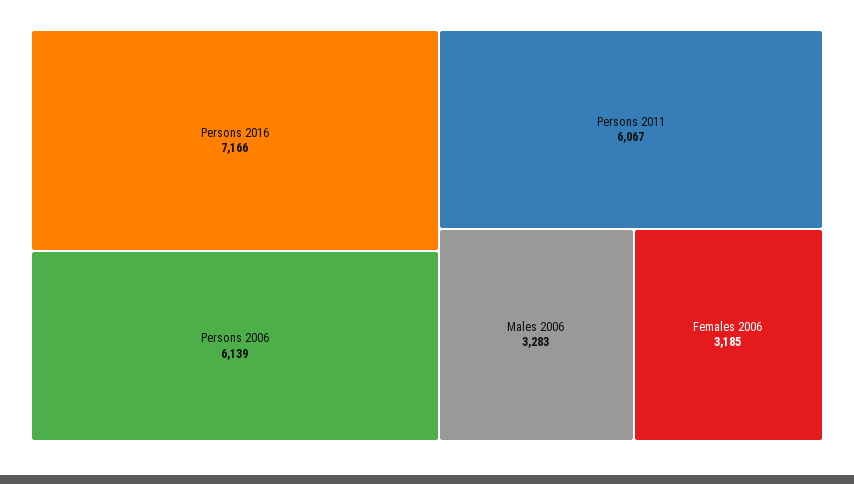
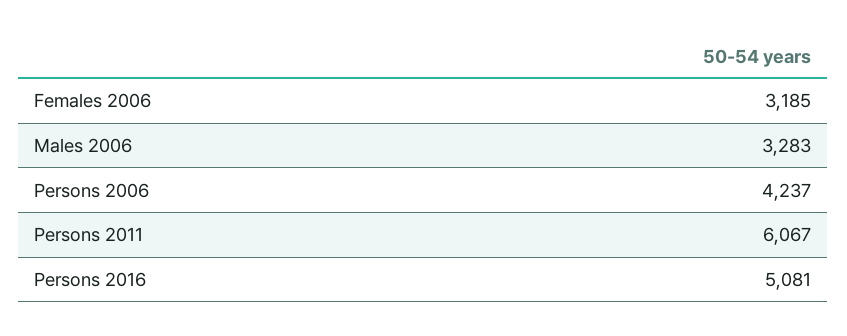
Persons 2016: 7166 -> 5081
Persons 2006: 6139 -> 4237

